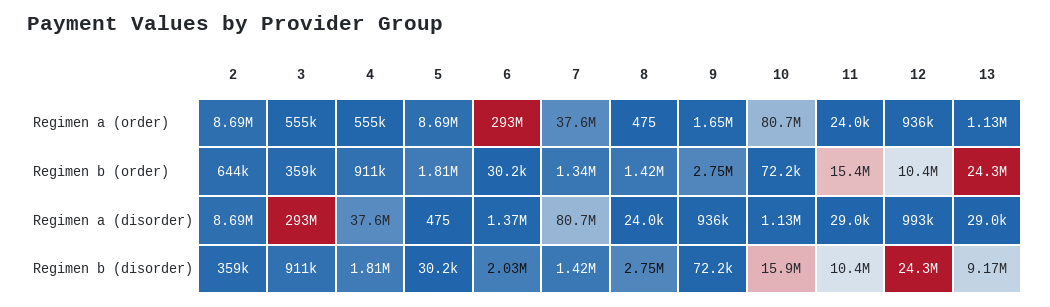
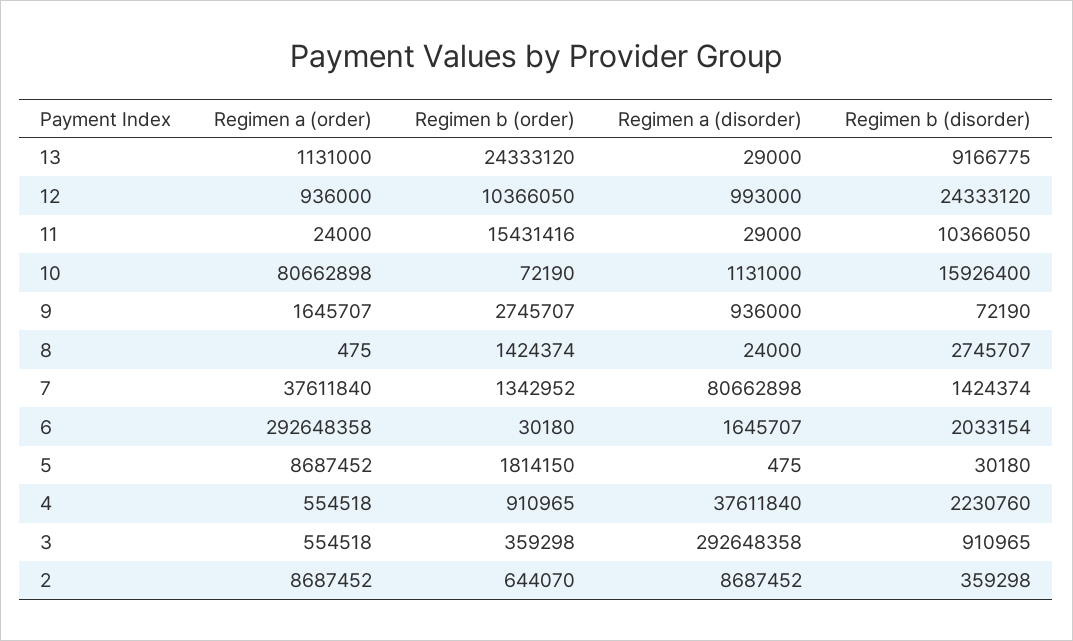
6, Regimen a (disorder): 1370000 -> 1645707
4, Regimen b (disorder): 1810000 -> 2230760

